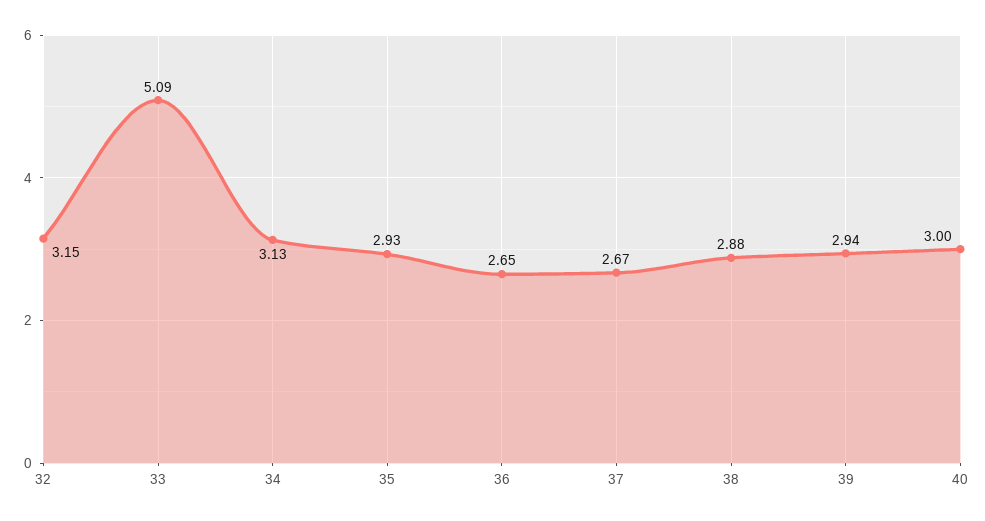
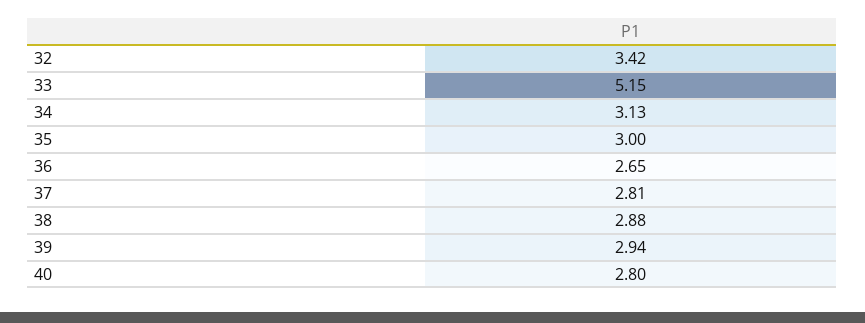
32: 3.15 -> 3.42
33: 5.09 -> 5.15
35: 2.93 -> 3
37: 2.67 -> 2.81
40: 3 -> 2.8

